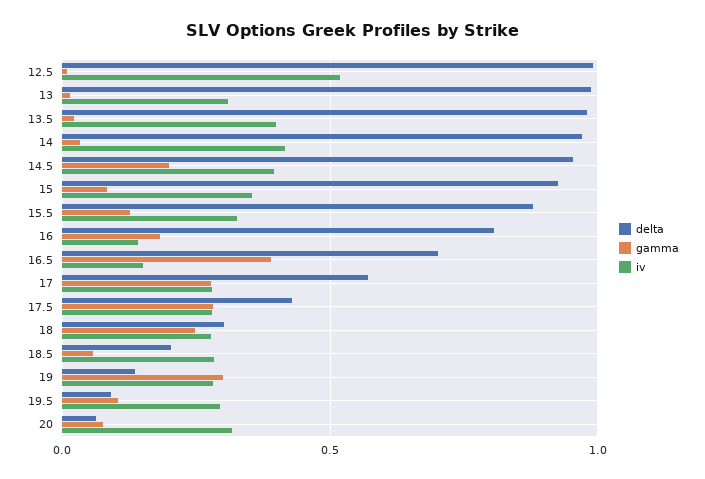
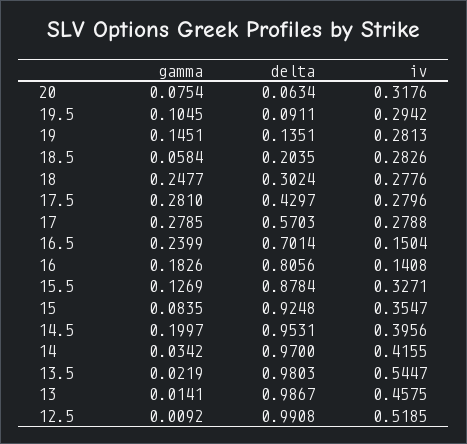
iv, 13: 0.3 -> 0.4575
iv, 13.5: 0.4 -> 0.5447
gamma, 16.5: 0.4 -> 0.2399
gamma, 19: 0.3 -> 0.1451

